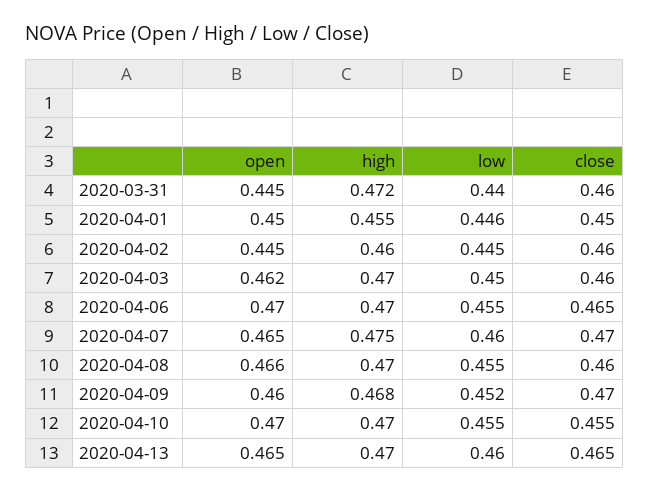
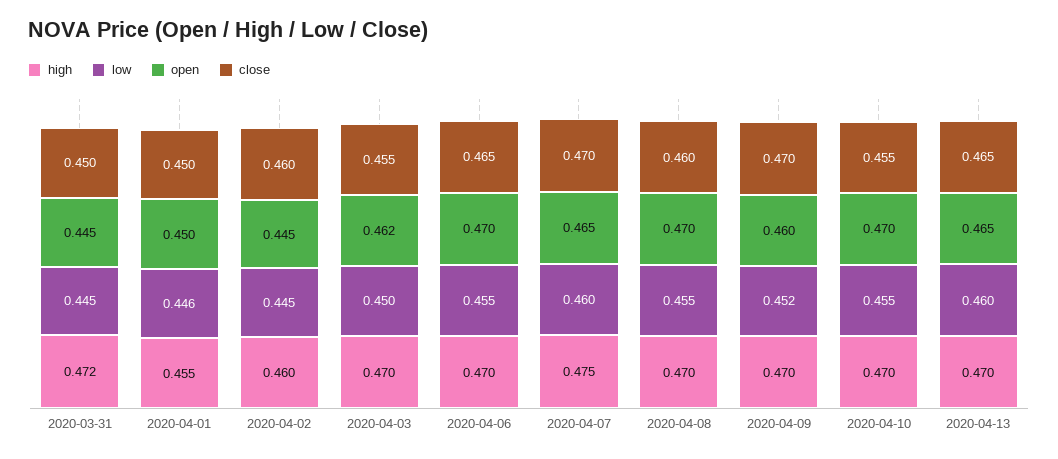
low, 2020-03-31: 0.44 -> 0.445
close, 2020-03-31: 0.46 -> 0.45
close, 2020-04-03: 0.46 -> 0.455
open, 2020-04-08: 0.466 -> 0.47
high, 2020-04-09: 0.468 -> 0.47

